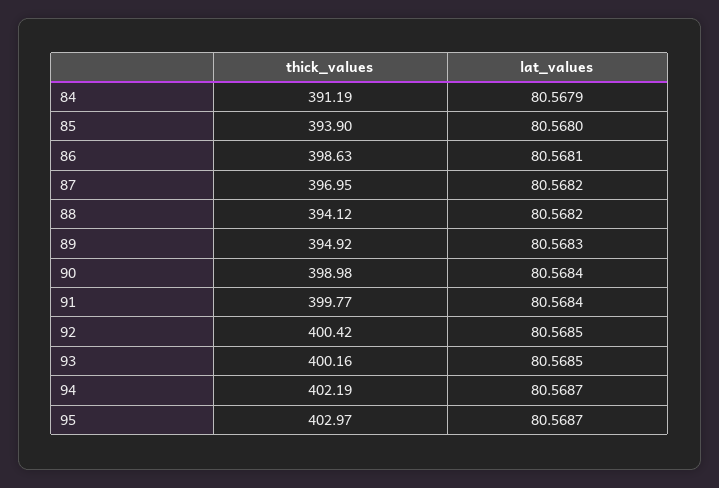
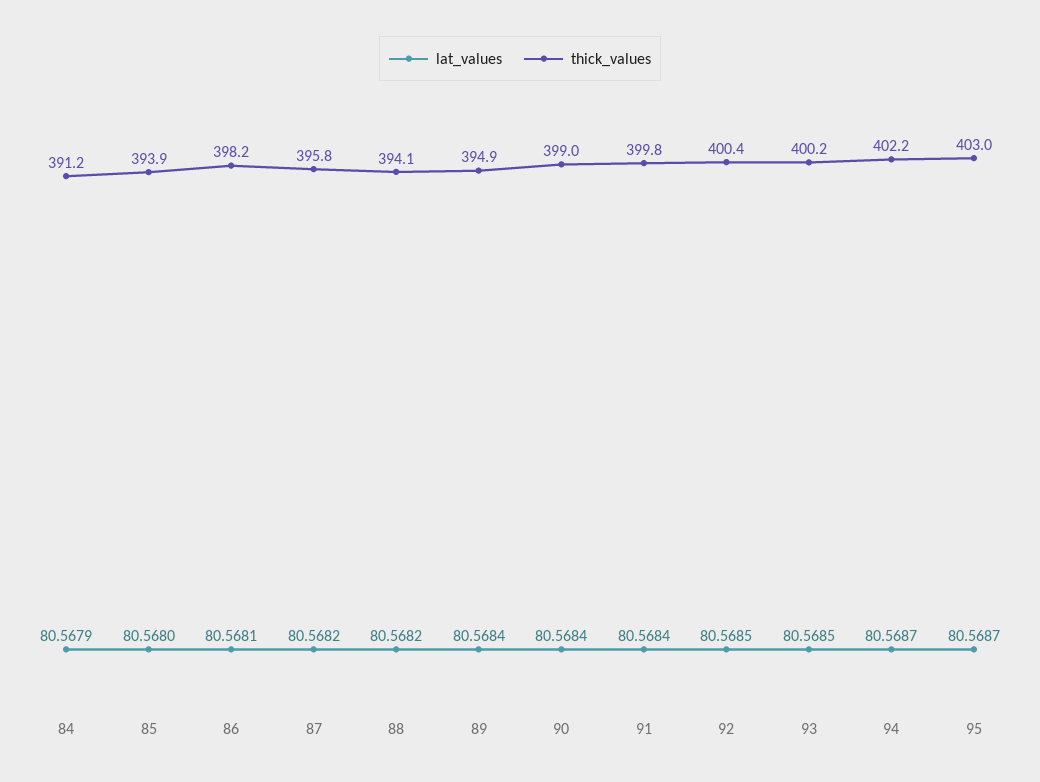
thick_values, 86: 398.63 -> 398.2
thick_values, 87: 396.95 -> 395.8
lat_values, 89: 80.5683 -> 80.5684

